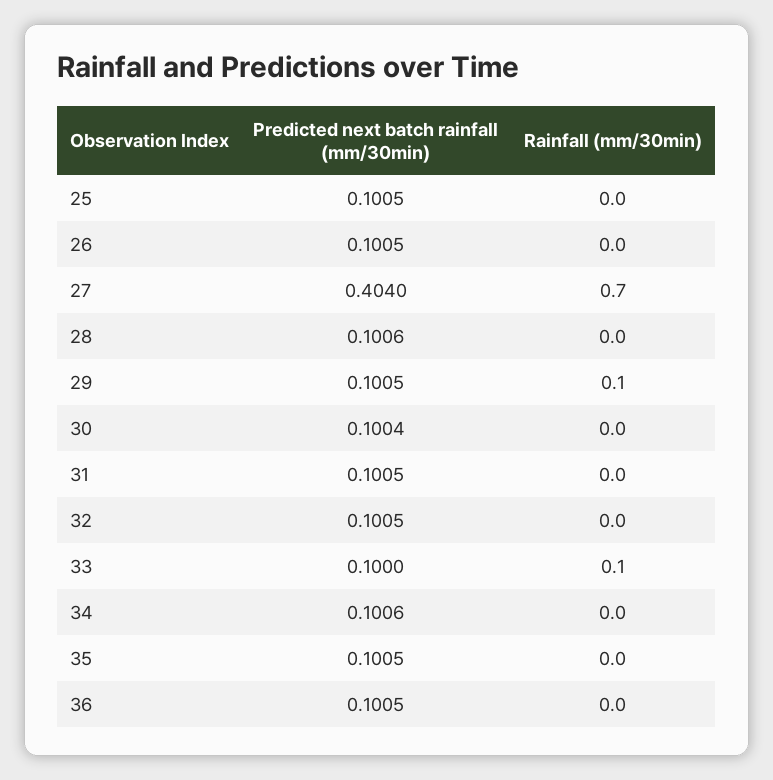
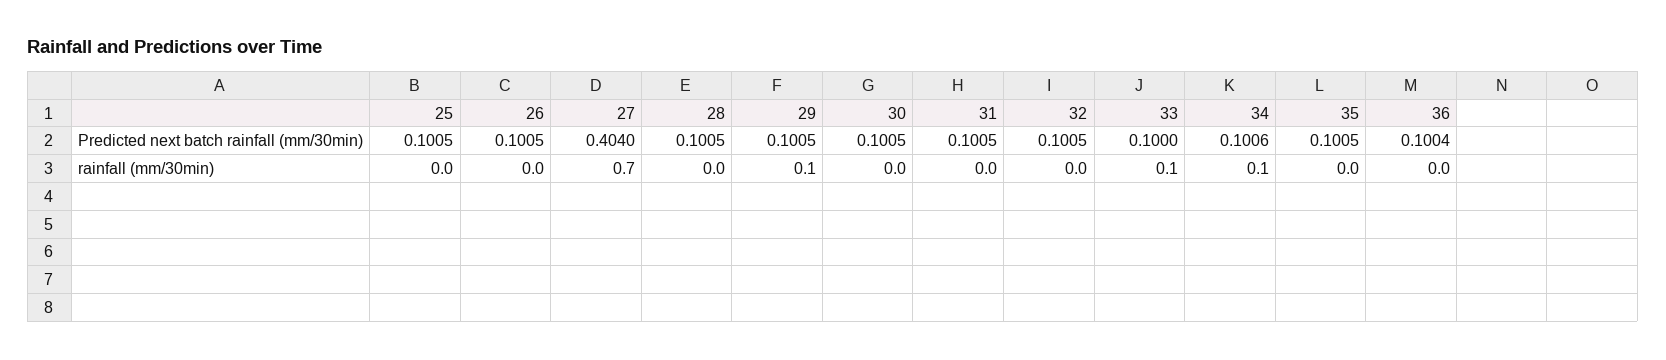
Predicted next batch rainfall (mm/30min), 28: 0.1006 -> 0.1005
Predicted next batch rainfall (mm/30min), 30: 0.1004 -> 0.1005
Rainfall (mm/30min), 34: 0 -> 0.1
Predicted next batch rainfall (mm/30min), 36: 0.1005 -> 0.1004

